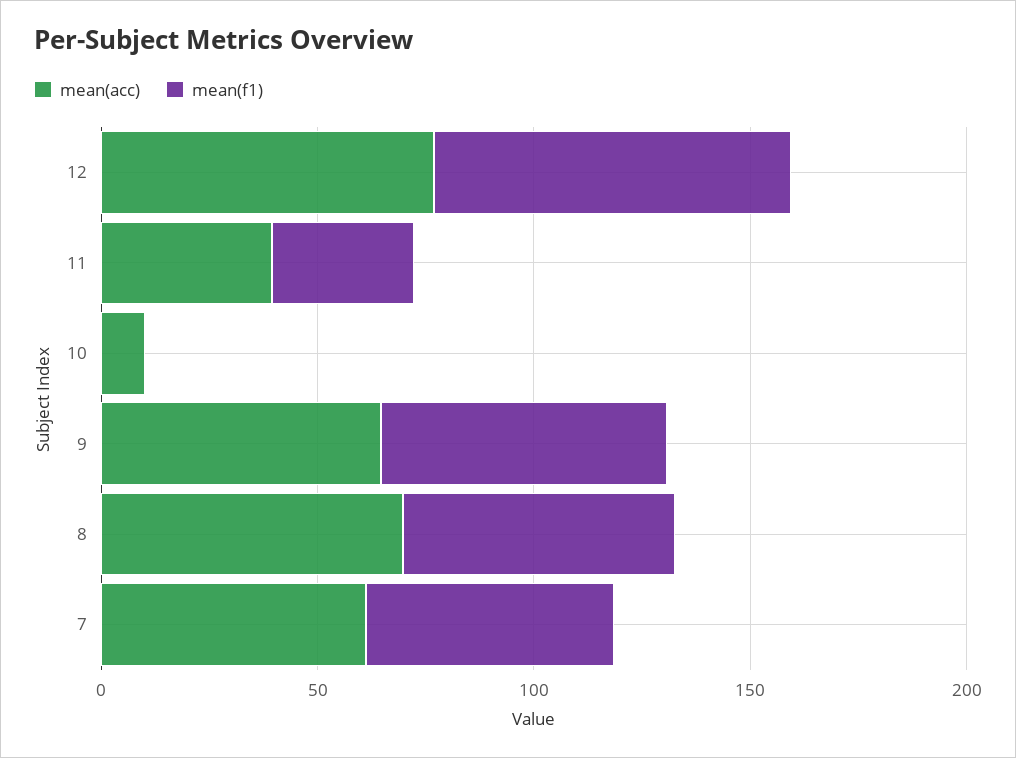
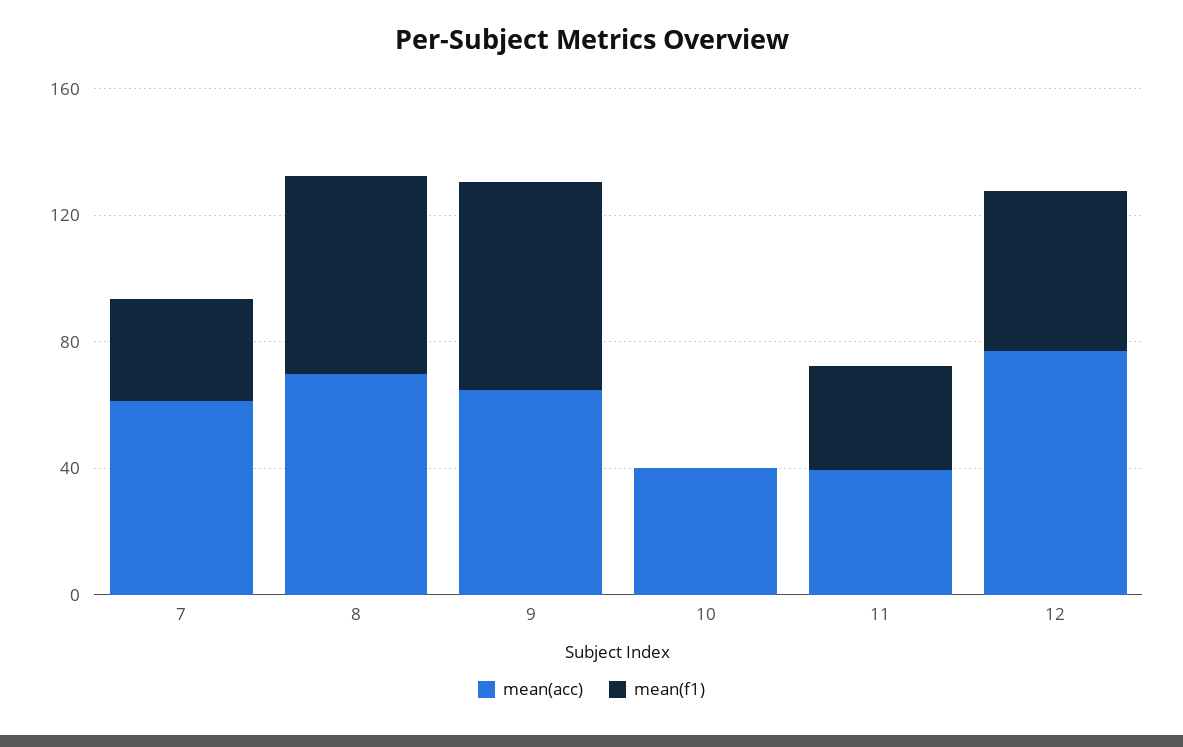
mean(f1), 12: 80 -> 50
mean(acc), 10: 10 -> 40
mean(f1), 7: 60 -> 30

